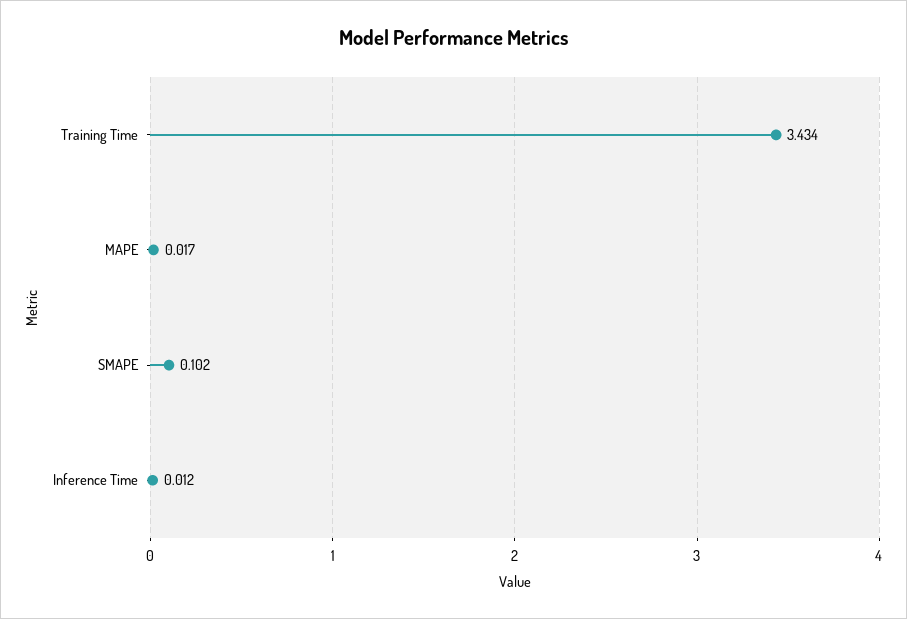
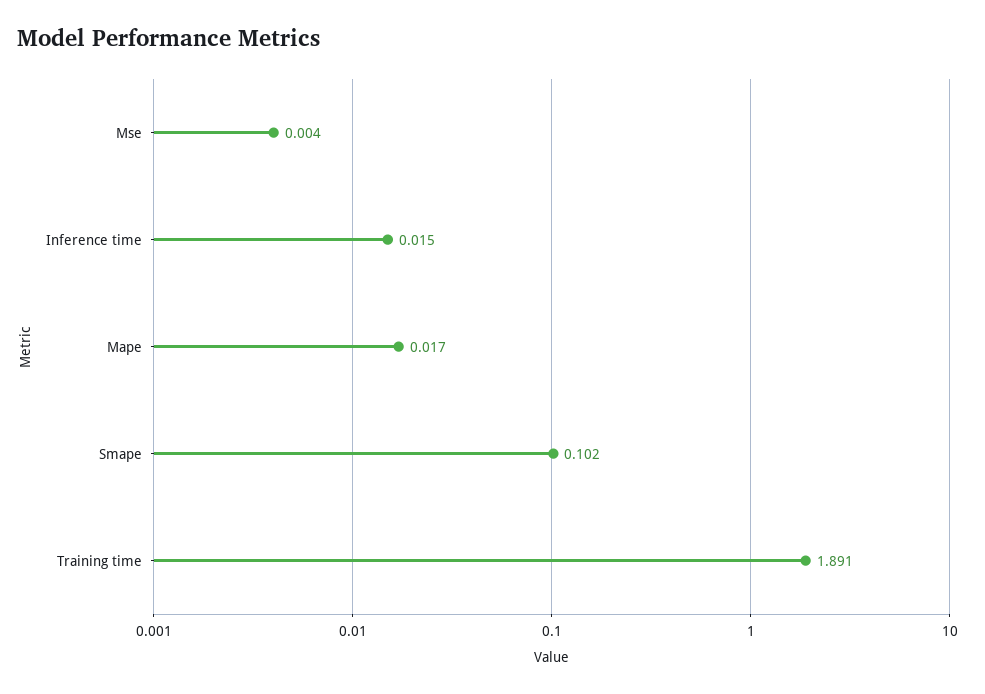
Training Time: 3.434 -> 1.891
Inference Time: 0.012 -> 0.015
Mse: none -> 0.004

